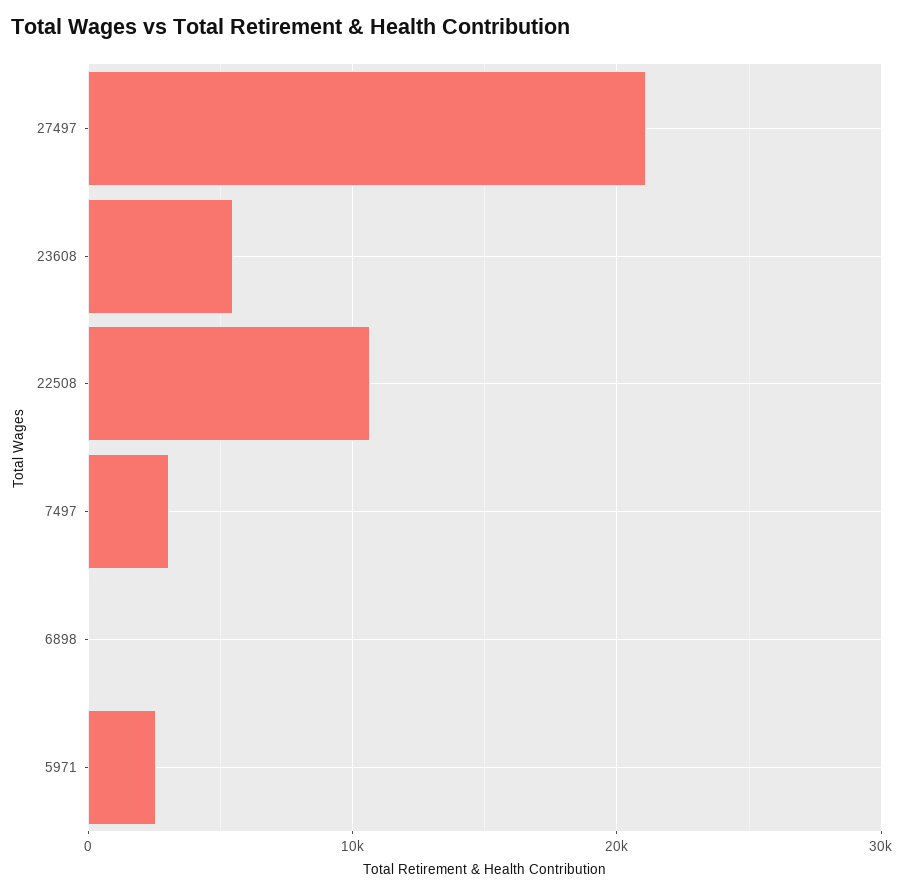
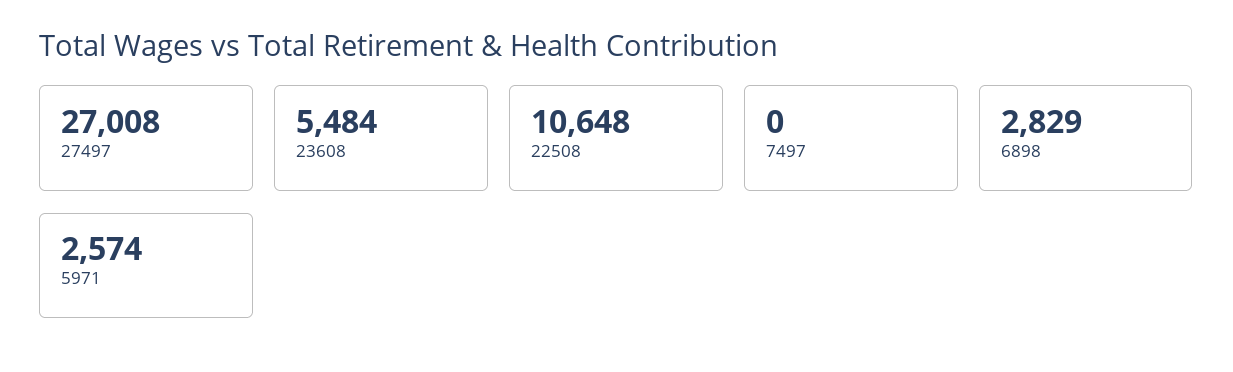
27497: 21000 -> 27008
7497: 3000 -> 0
6898: 0 -> 2829

